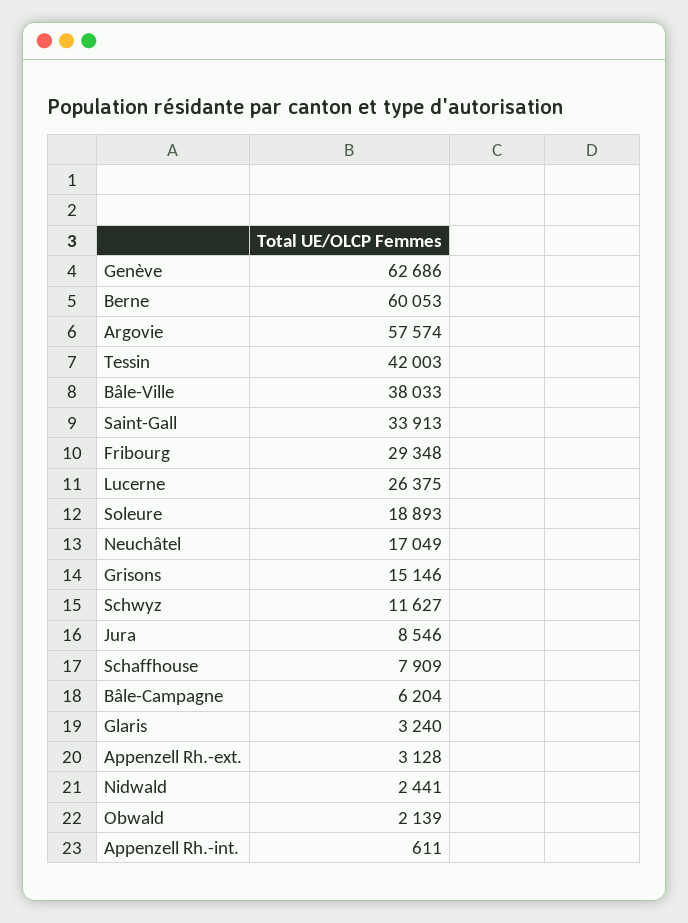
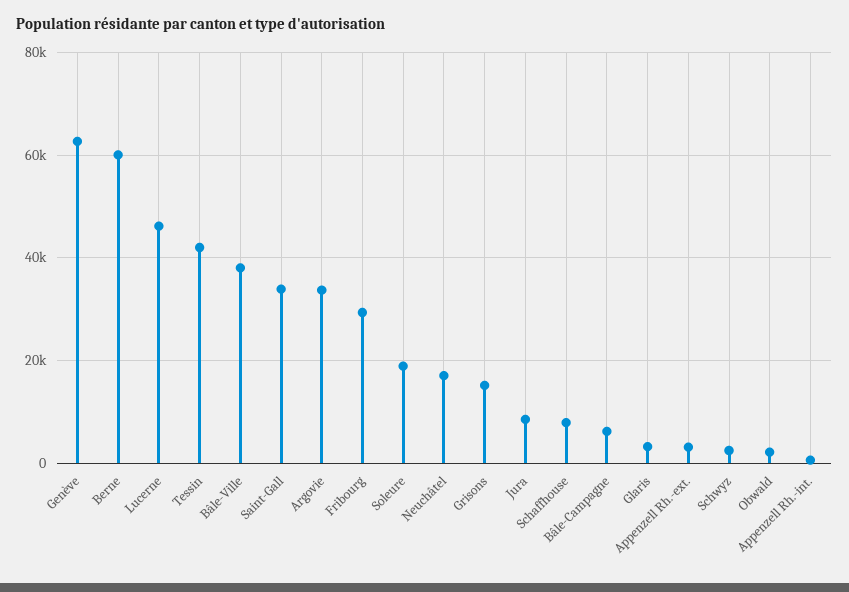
Argovie: 57574 -> 34000
Lucerne: 26375 -> 46000
Schwyz: 11627 -> 2000
Nidwald: 2441 -> none

